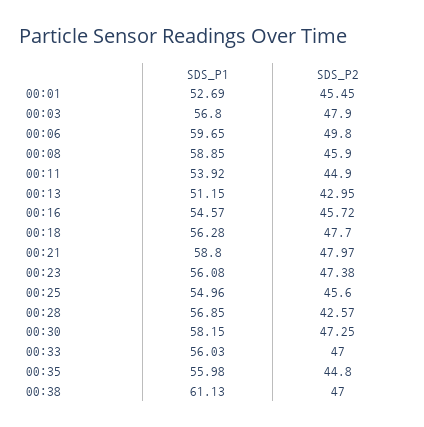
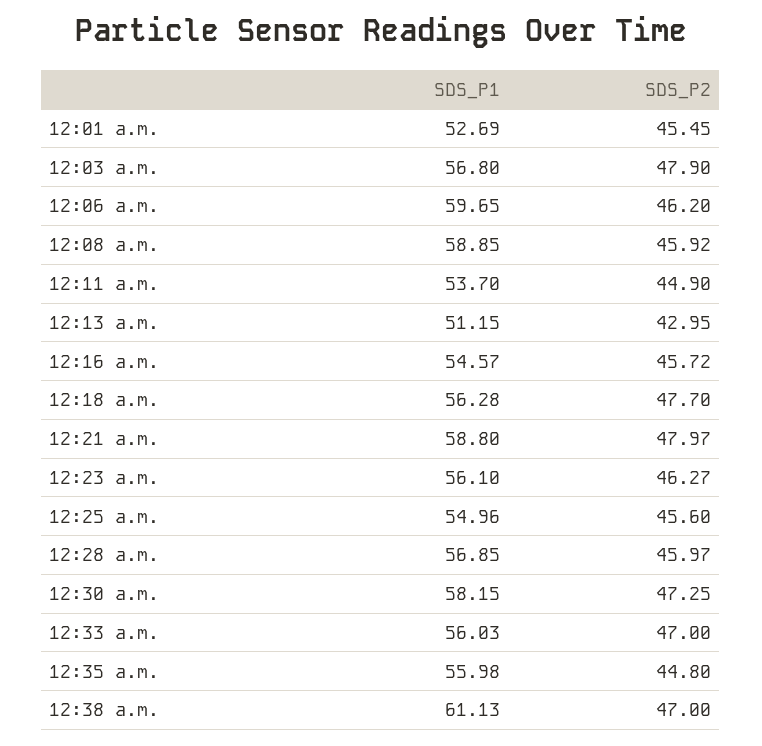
SDS_P2, 00:06: 49.8 -> 46.2
SDS_P2, 00:08: 45.9 -> 45.92
SDS_P1, 00:11: 53.92 -> 53.7
SDS_P1, 00:23: 56.08 -> 56.1
SDS_P2, 00:23: 47.38 -> 46.27
SDS_P2, 00:28: 42.57 -> 45.97

